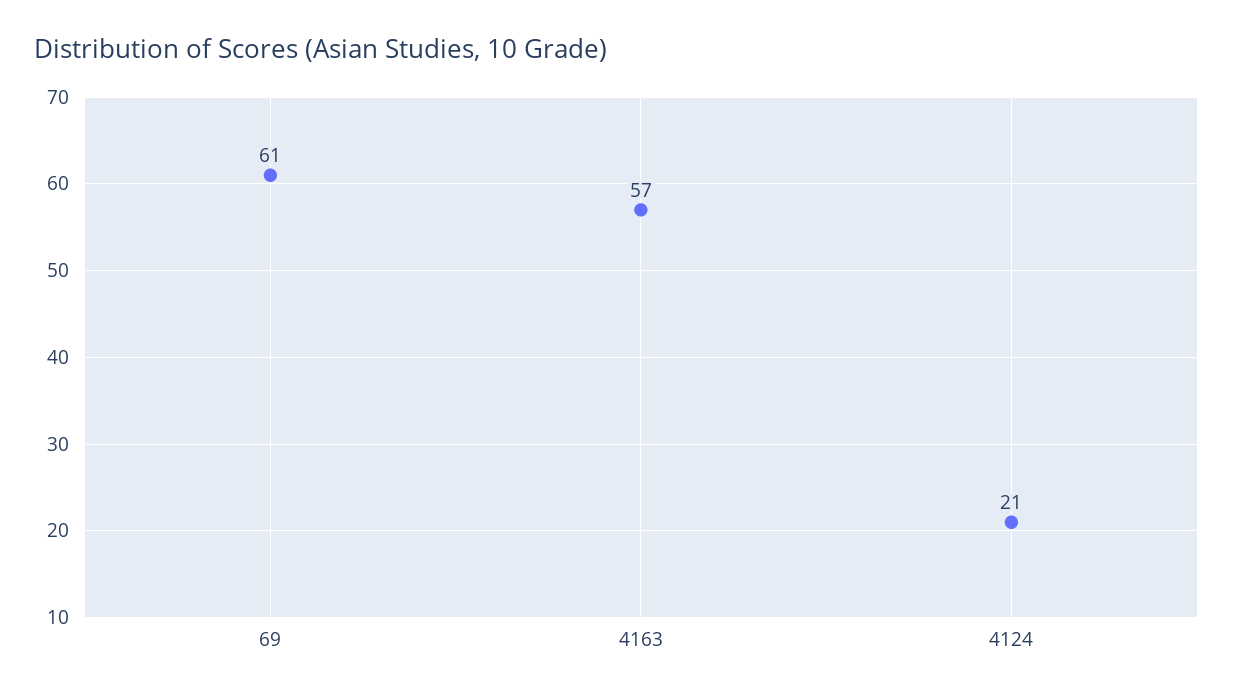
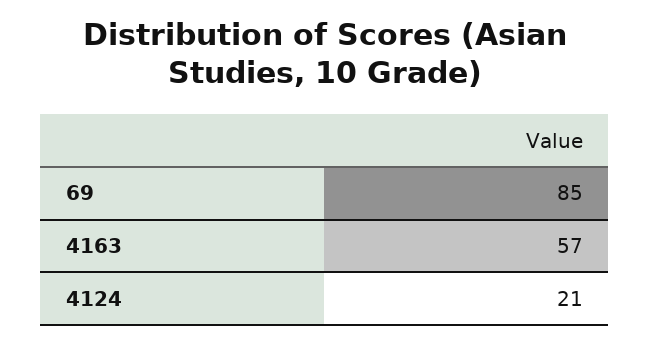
69: 61 -> 85

